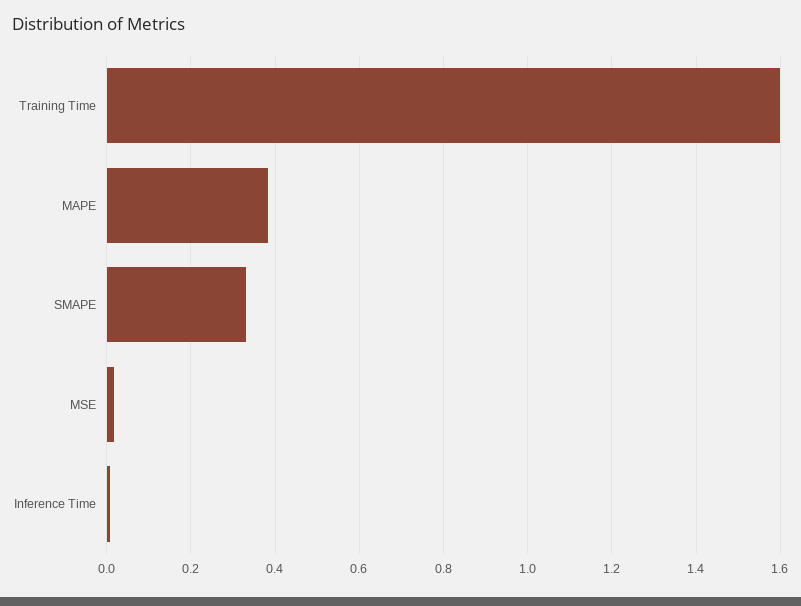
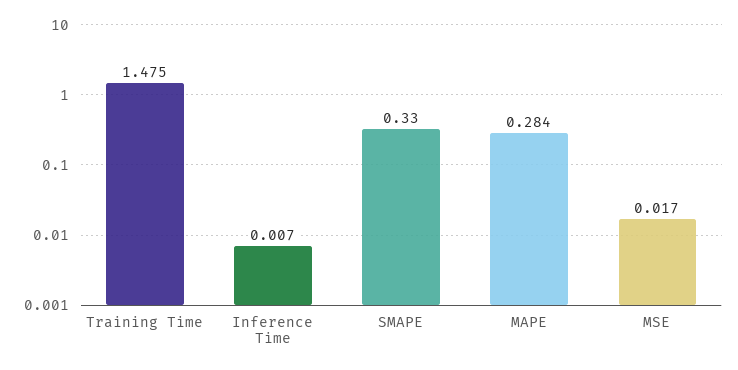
Training Time: 1.6 -> 1.475
MAPE: 0.38 -> 0.284

